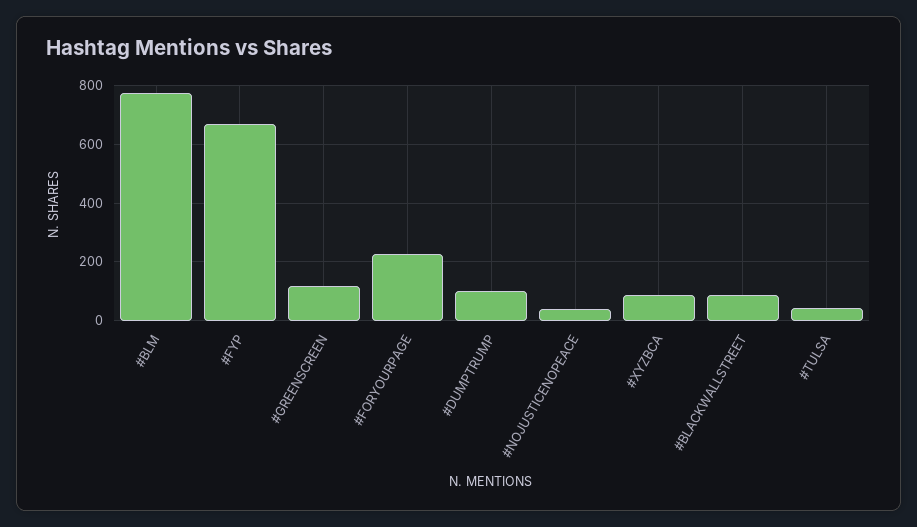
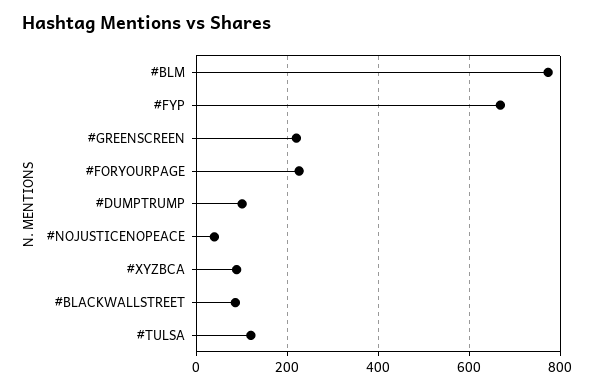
#GREENSCREEN: 125 -> 220
#TULSA: 50 -> 120

